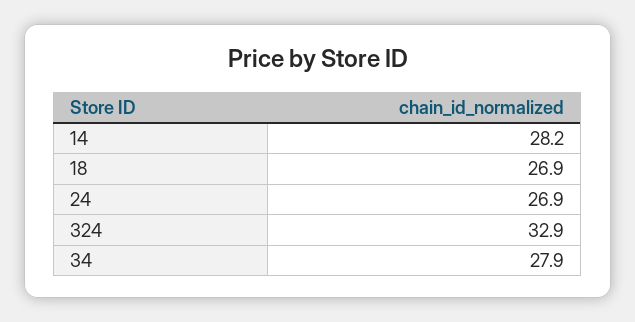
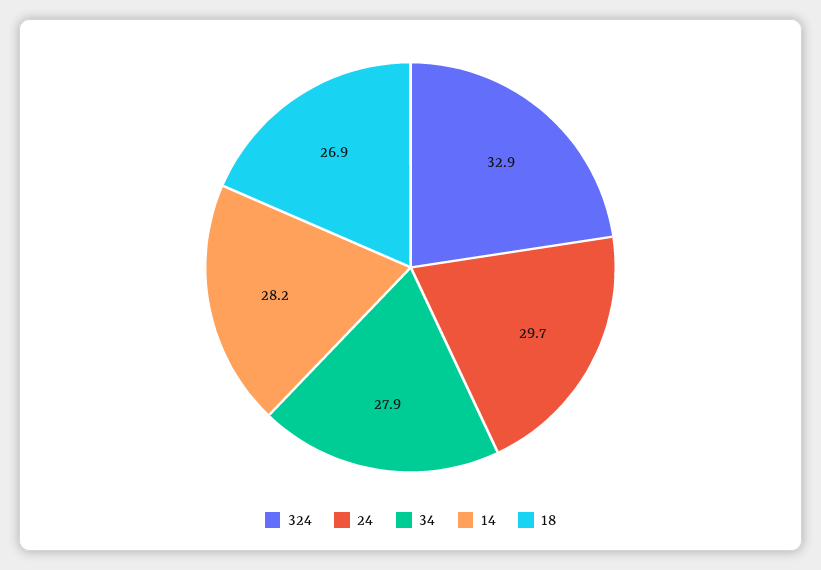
24: 26.9 -> 29.7

